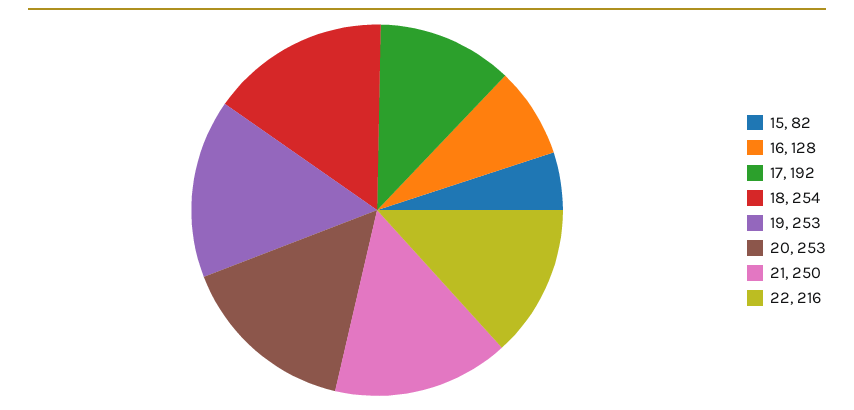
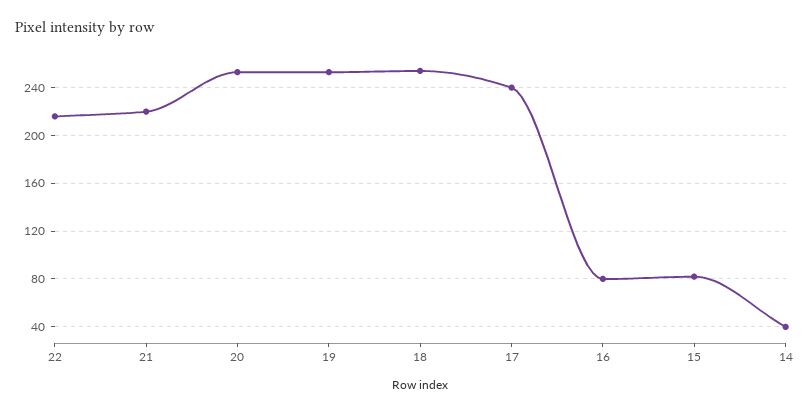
16: 128 -> 80
17: 192 -> 240
21: 250 -> 220
14: none -> 40

